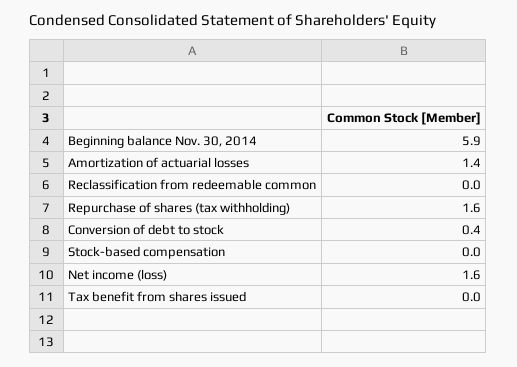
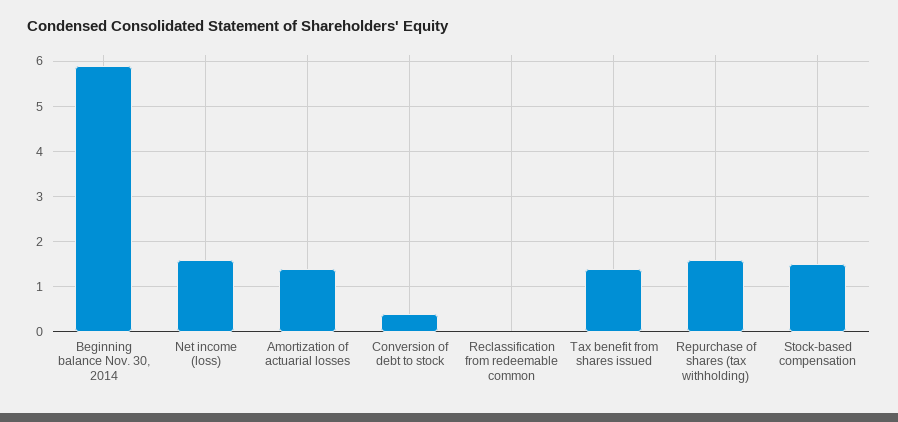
Stock-based compensation: 0 -> 1.5
Tax benefit from shares issued: 0 -> 1.5

